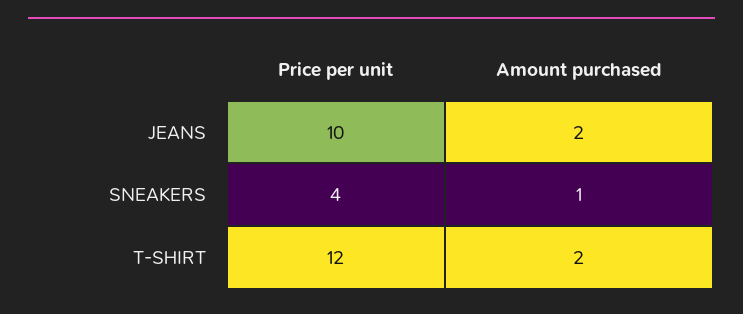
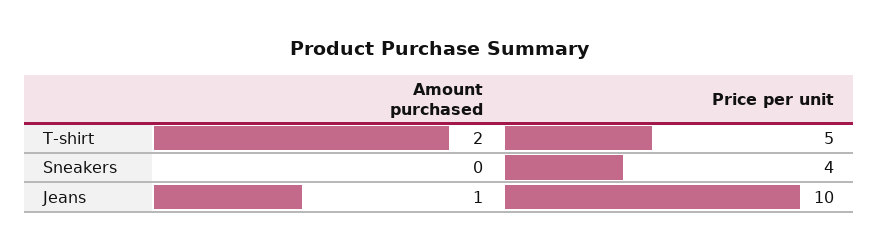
Amount purchased, JEANS: 2 -> 1
Amount purchased, SNEAKERS: 1 -> 0
Price per unit, T-SHIRT: 12 -> 5

